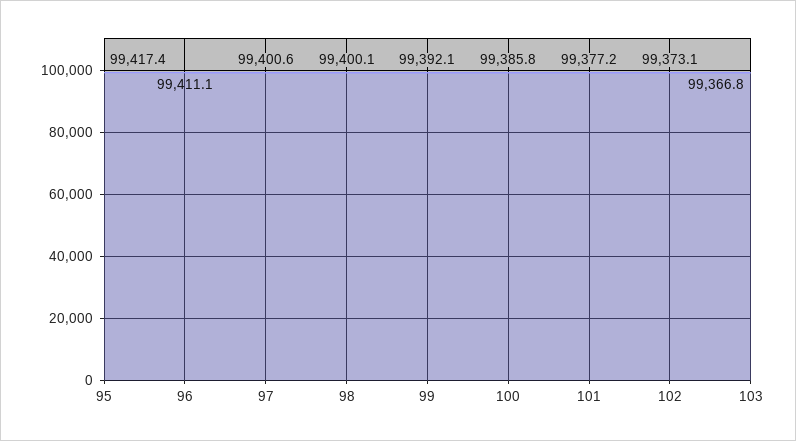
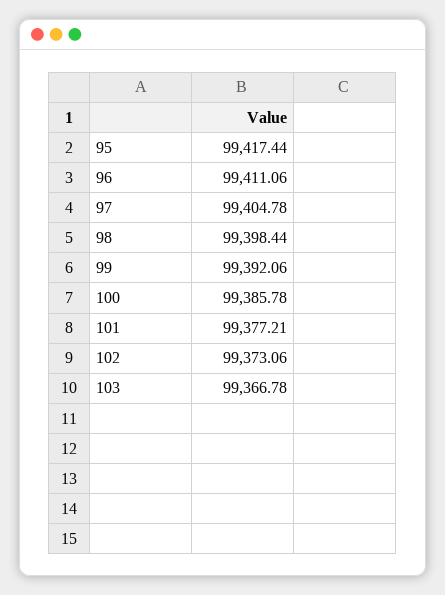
97: 99400.6 -> 99404.78
98: 99400.1 -> 99398.44

